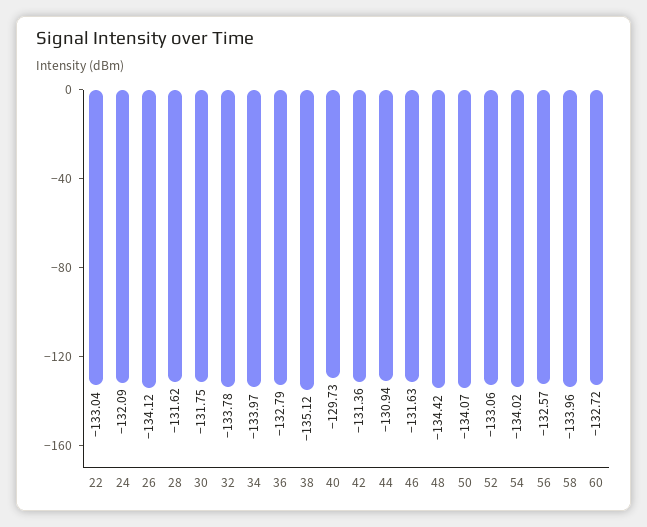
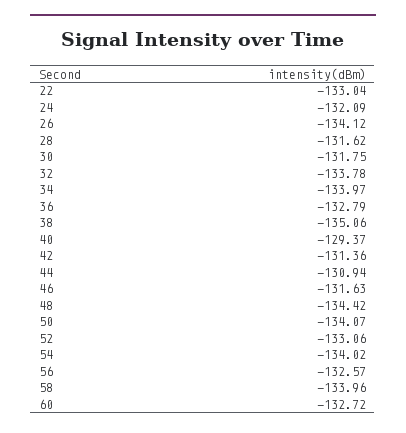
38: -135.12 -> -135.06
40: -129.73 -> -129.37

